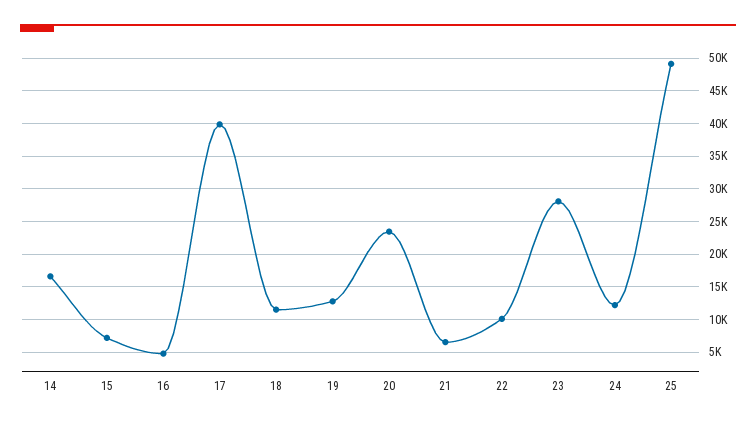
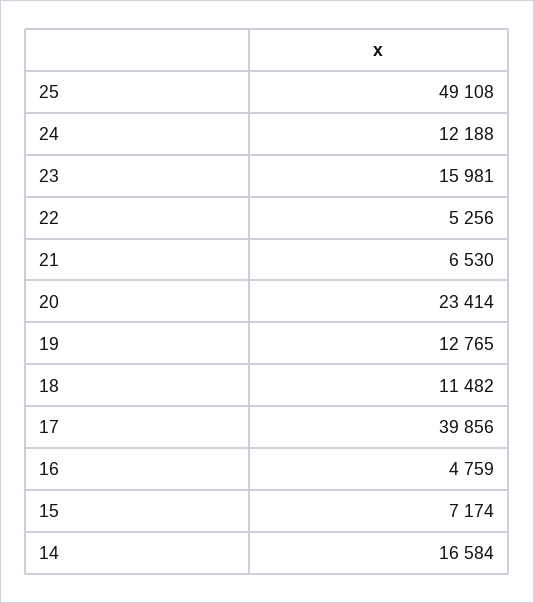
22: 10000 -> 5256
23: 28000 -> 15981

